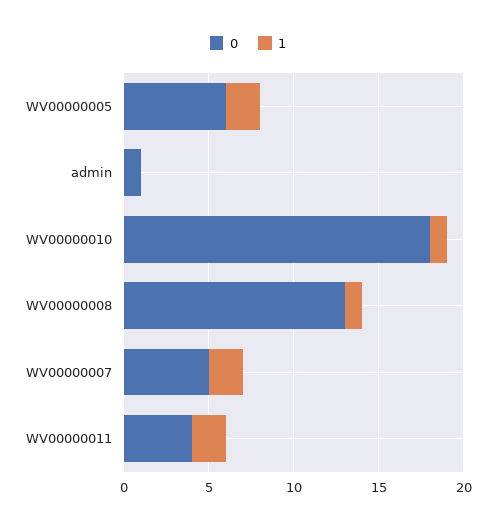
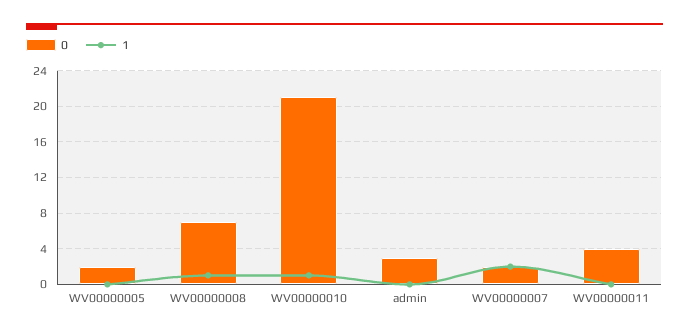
0, WV00000005: 6 -> 2
1, WV00000005: 2 -> 0
0, admin: 1 -> 3
0, WV00000010: 18 -> 21
0, WV00000008: 13 -> 7
0, WV00000007: 5 -> 2
1, WV00000011: 2 -> 0

